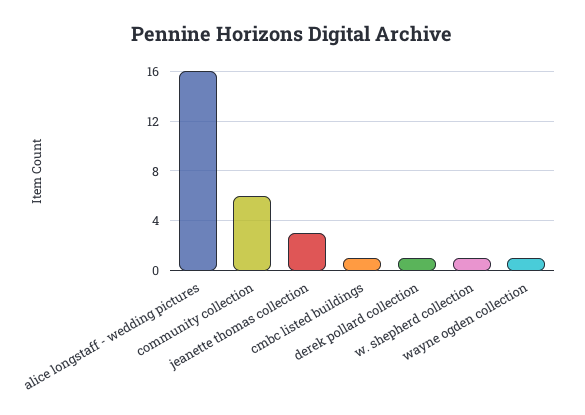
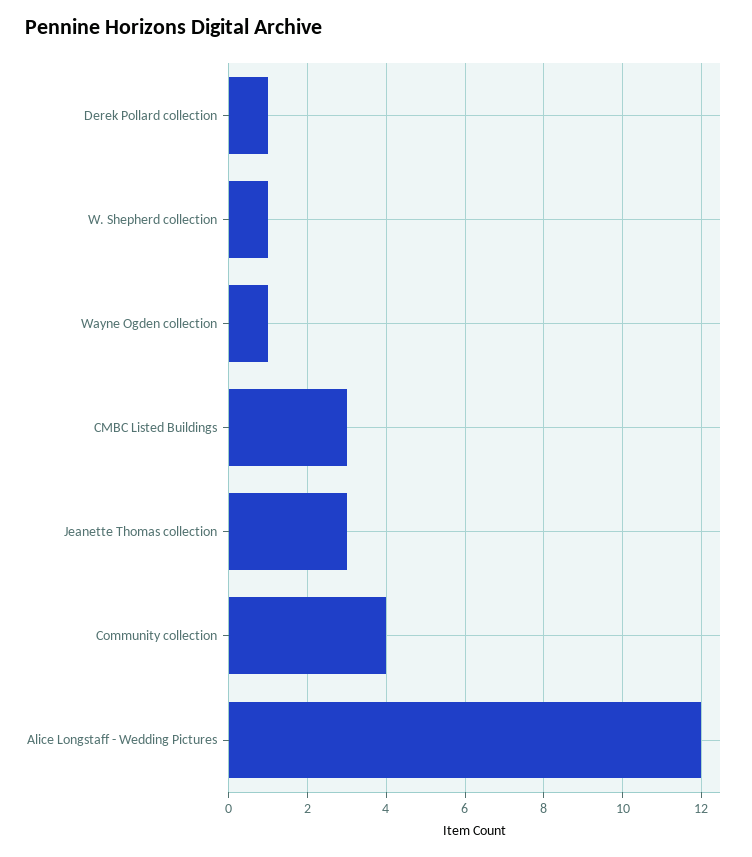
alice longstaff - wedding pictures: 16 -> 12
community collection: 6 -> 4
cmbc listed buildings: 1 -> 3

